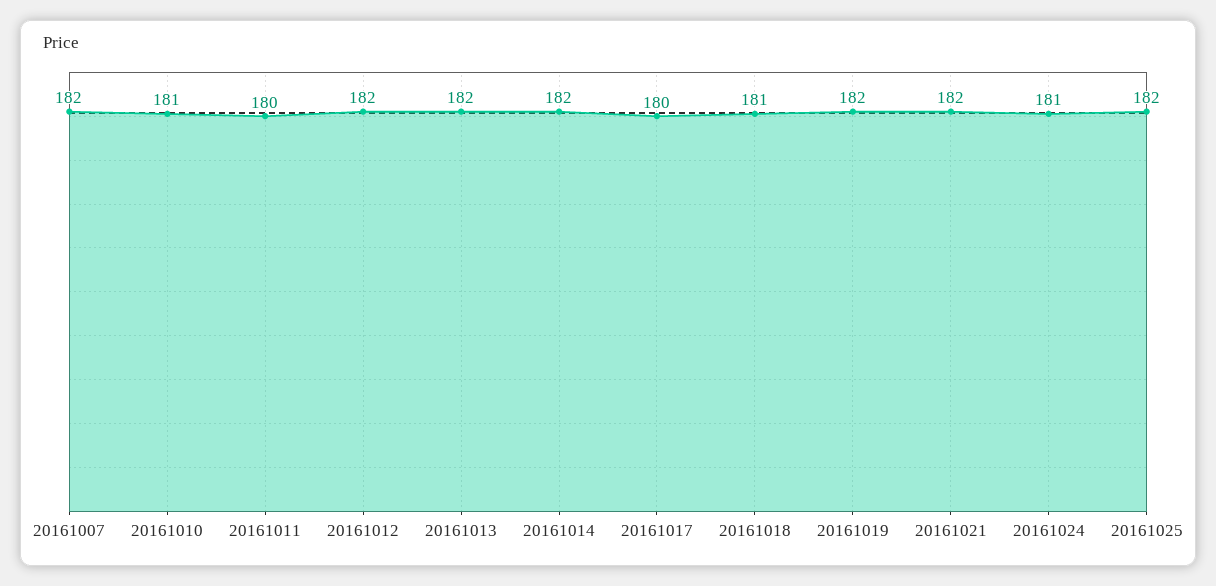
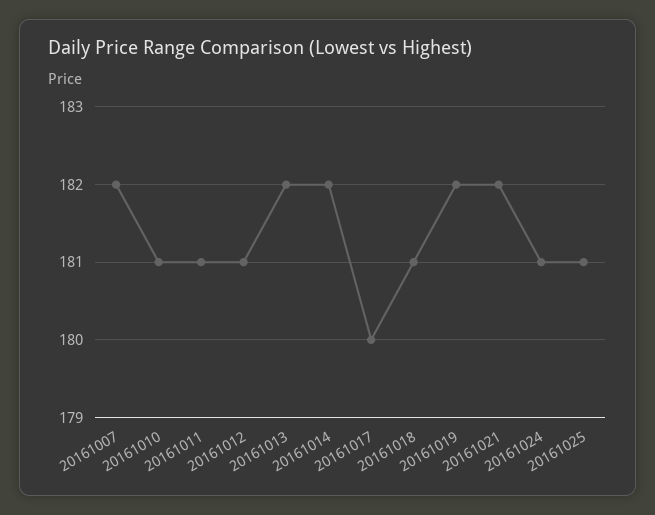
20161011: 180 -> 181
20161012: 182 -> 181
20161025: 182 -> 181

